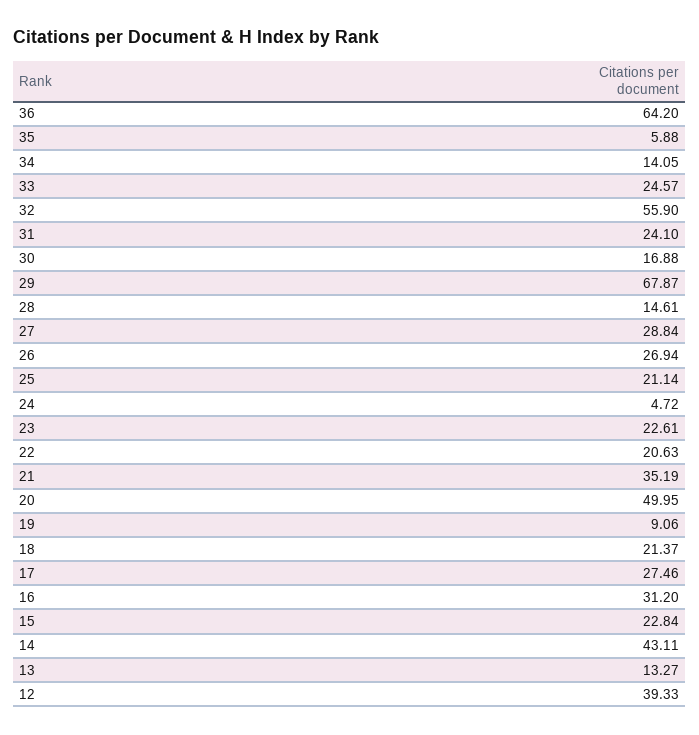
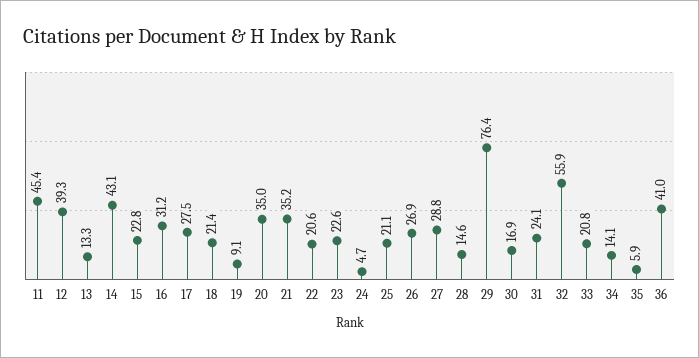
36: 64.2 -> 41
33: 24.57 -> 20.8
29: 67.87 -> 76.4
20: 49.95 -> 35
11: none -> 45.4

